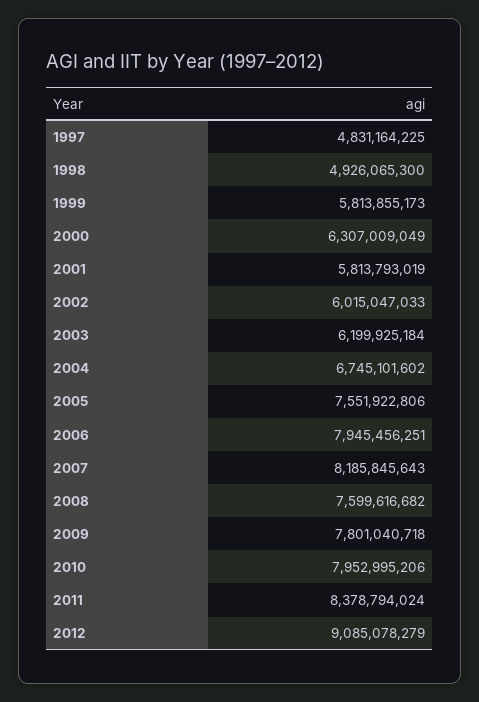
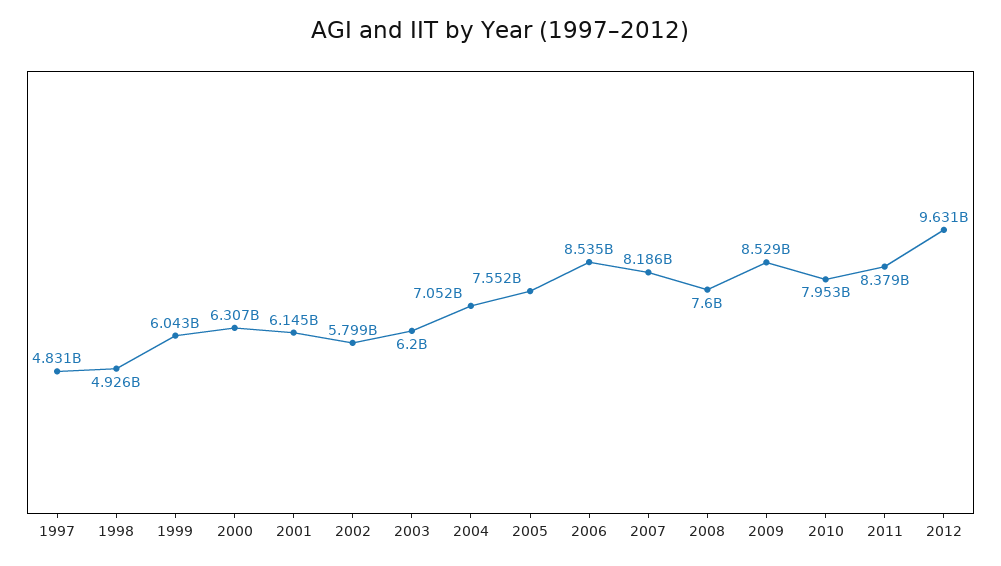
1999: 5813855173 -> 6043000000
2001: 5813793019 -> 6145000000
2002: 6015047033 -> 5799000000
2004: 6745101602 -> 7052000000
2006: 7945456251 -> 8535000000
2009: 7801040718 -> 8529000000
2012: 9085078279 -> 9631000000

